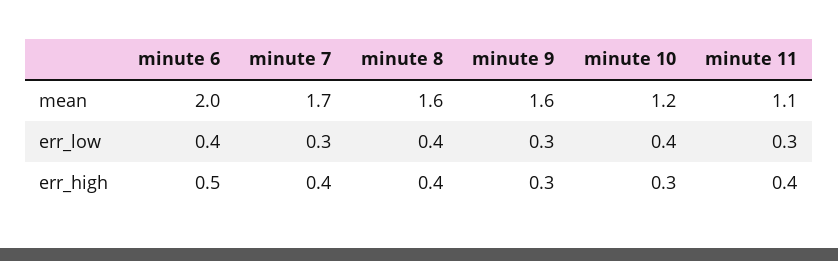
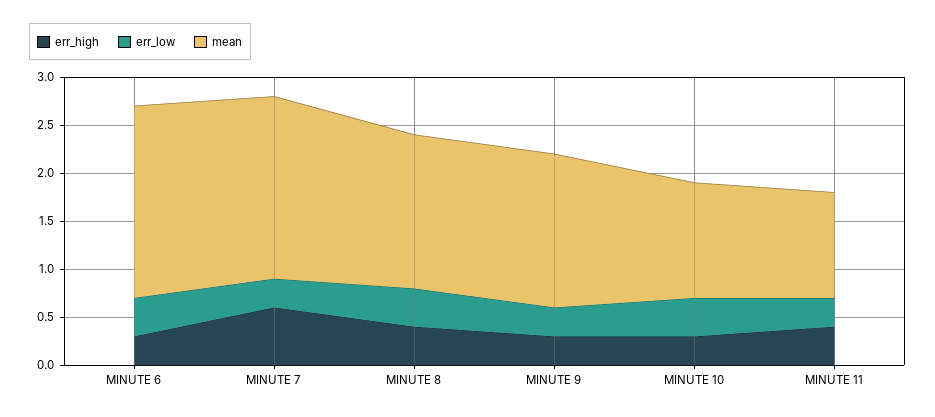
mean, minute 7: 1.7 -> 1.9
err_high, minute 6: 0.5 -> 0.3
err_high, minute 7: 0.4 -> 0.6

